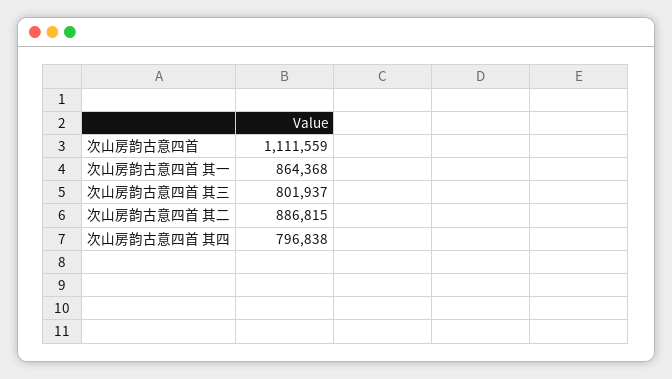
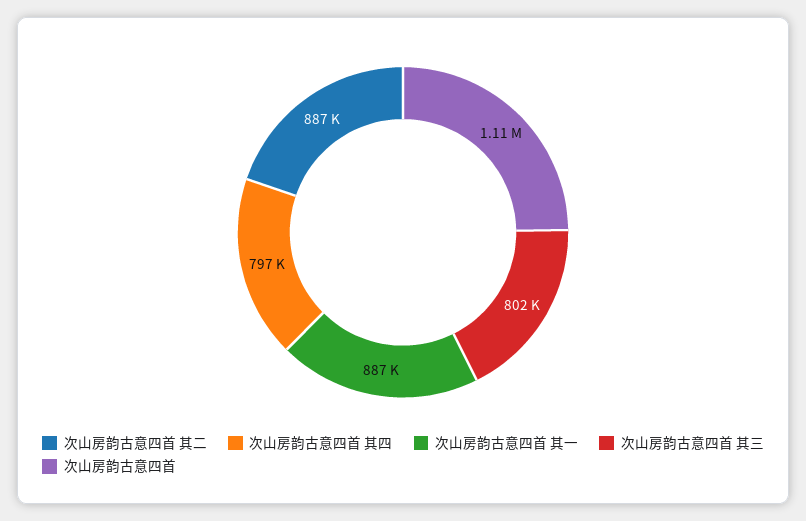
次山房韵古意四首 其一: 864368 -> 887000

